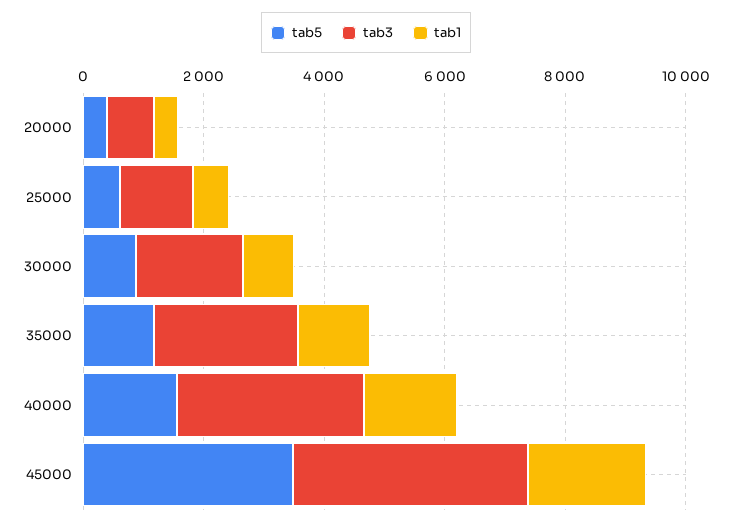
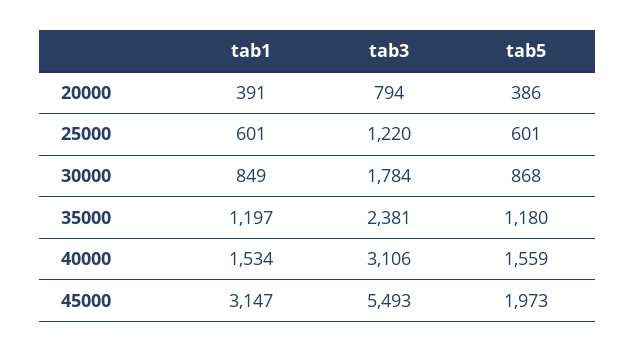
tab5, 45000: 3500 -> 1973
tab3, 45000: 4000 -> 5493
tab1, 45000: 2000 -> 3147

